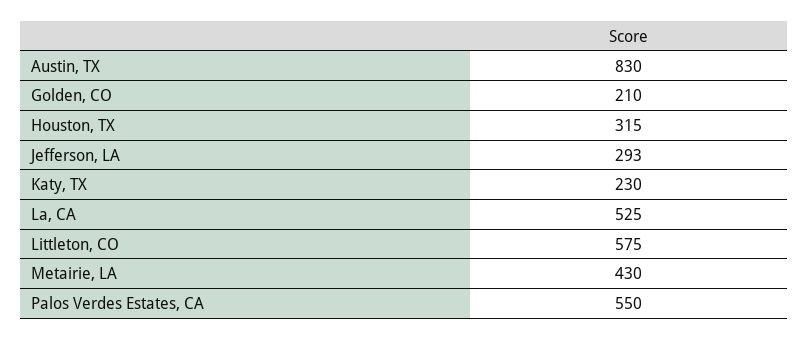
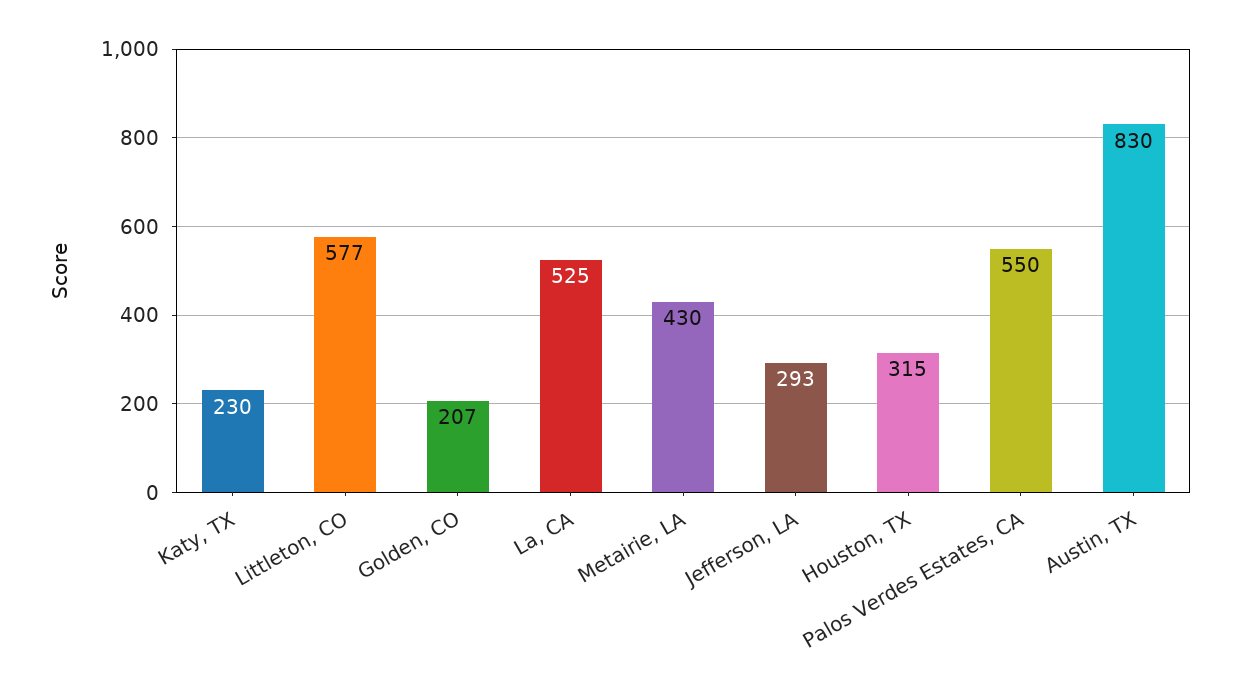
Golden, CO: 210 -> 207
Littleton, CO: 575 -> 577

